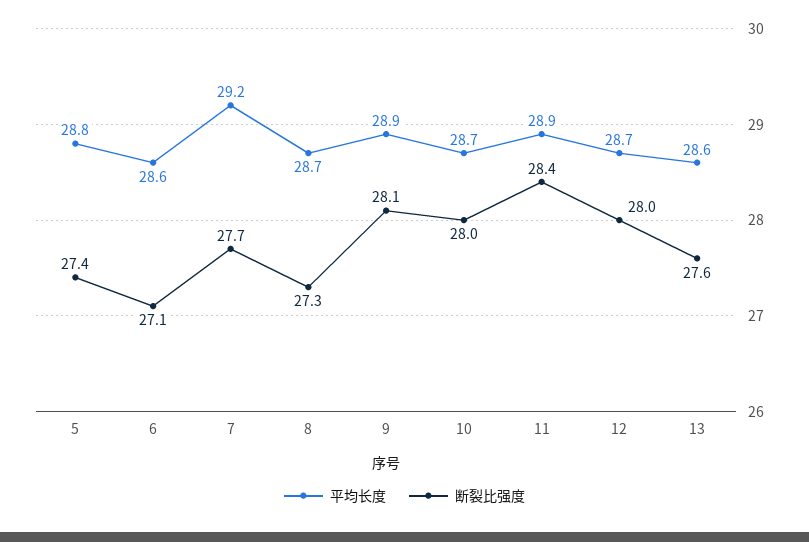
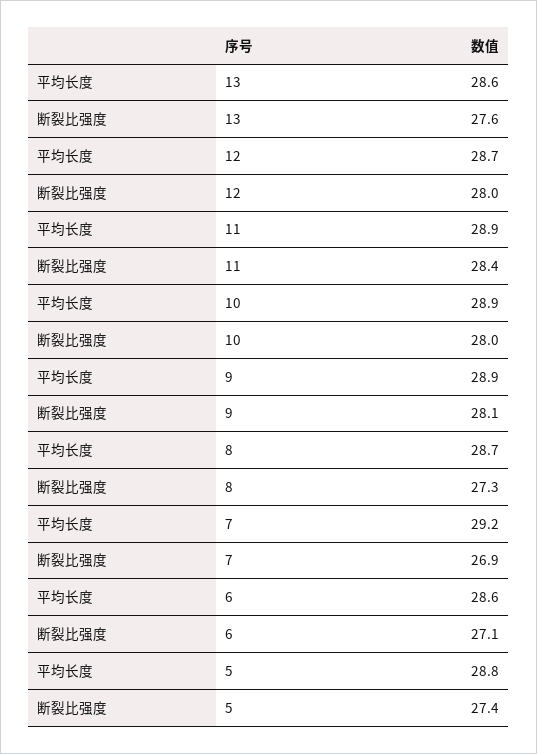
断裂比强度, 7: 27.7 -> 26.9
平均长度, 10: 28.7 -> 28.9

